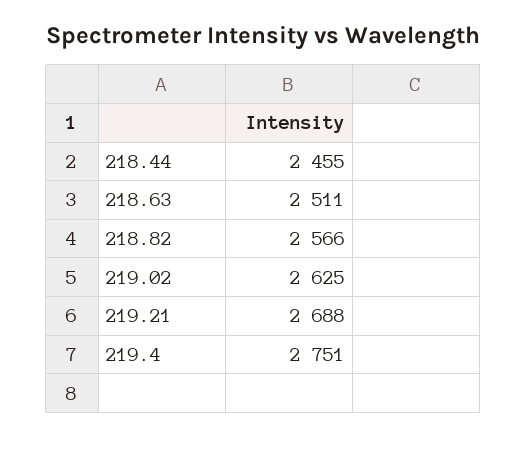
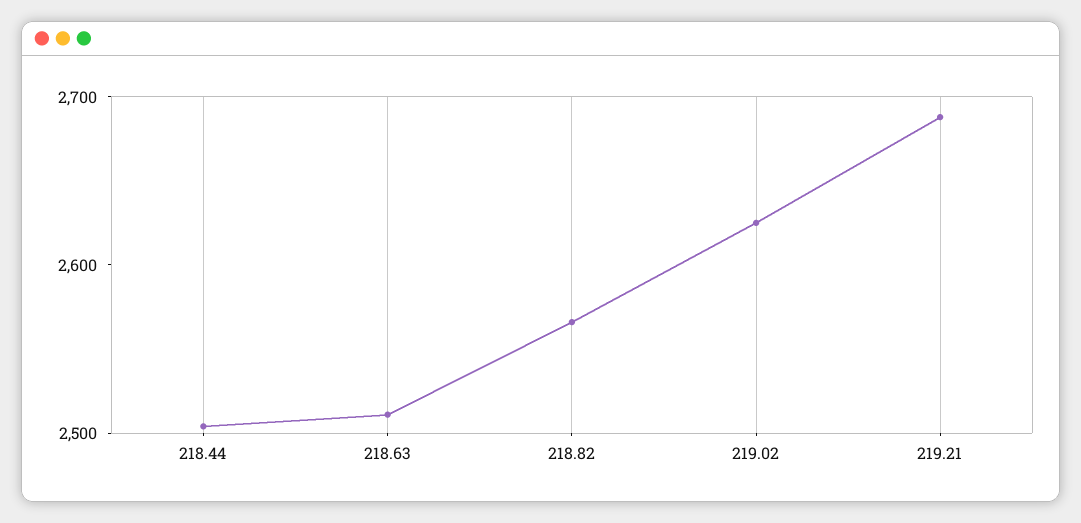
218.44: 2455 -> 2500
219.4: 2751 -> none

